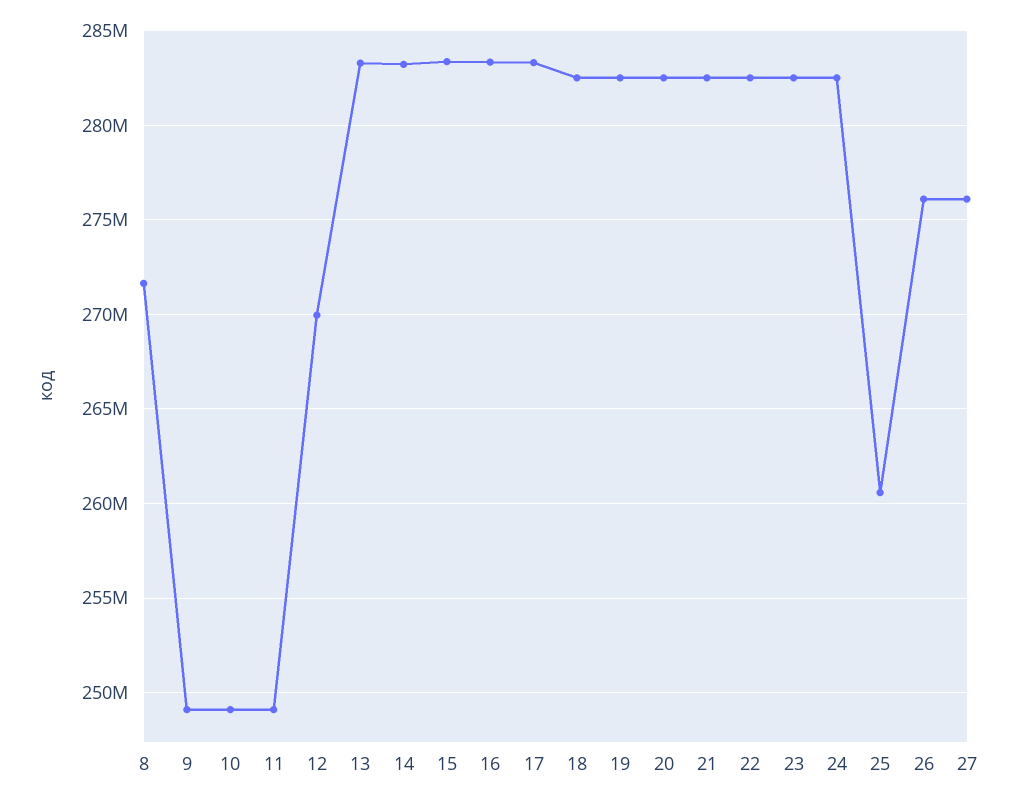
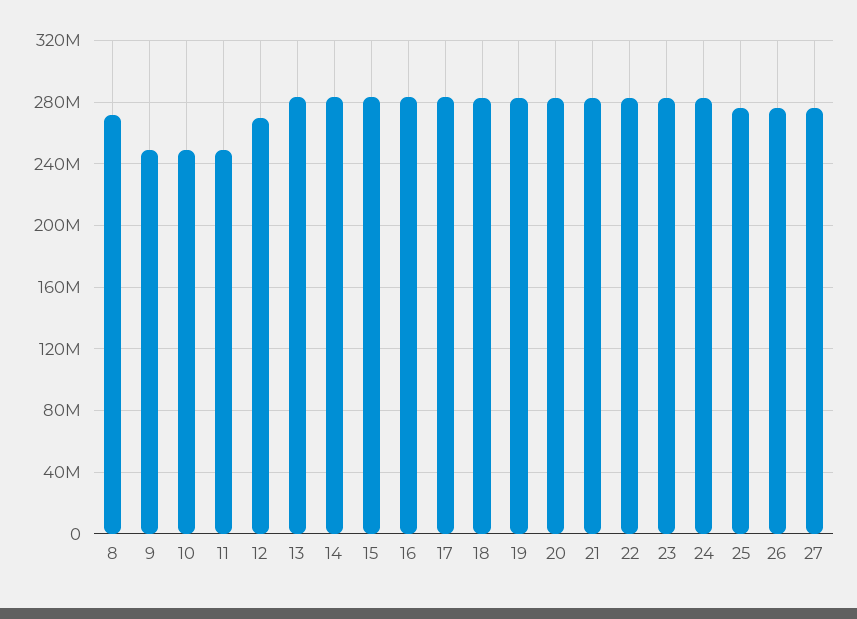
25: 260500000 -> 275000000

